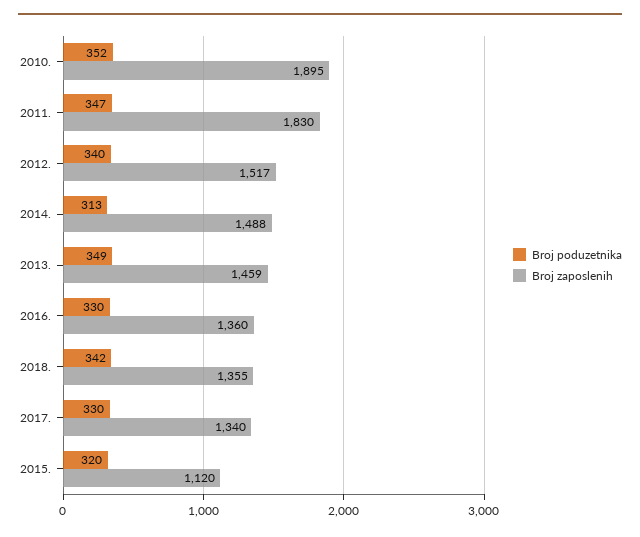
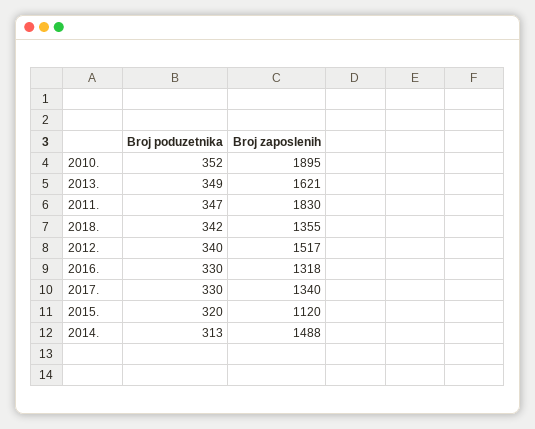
Broj zaposlenih, 2013.: 1459 -> 1621
Broj zaposlenih, 2016.: 1360 -> 1318

